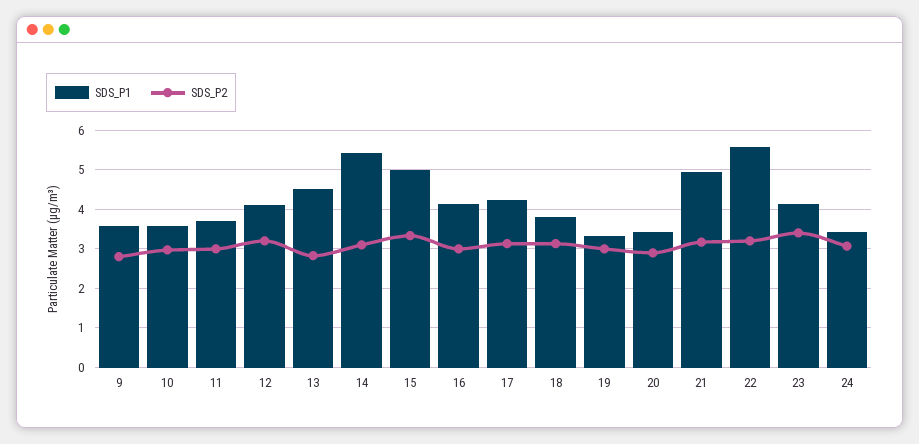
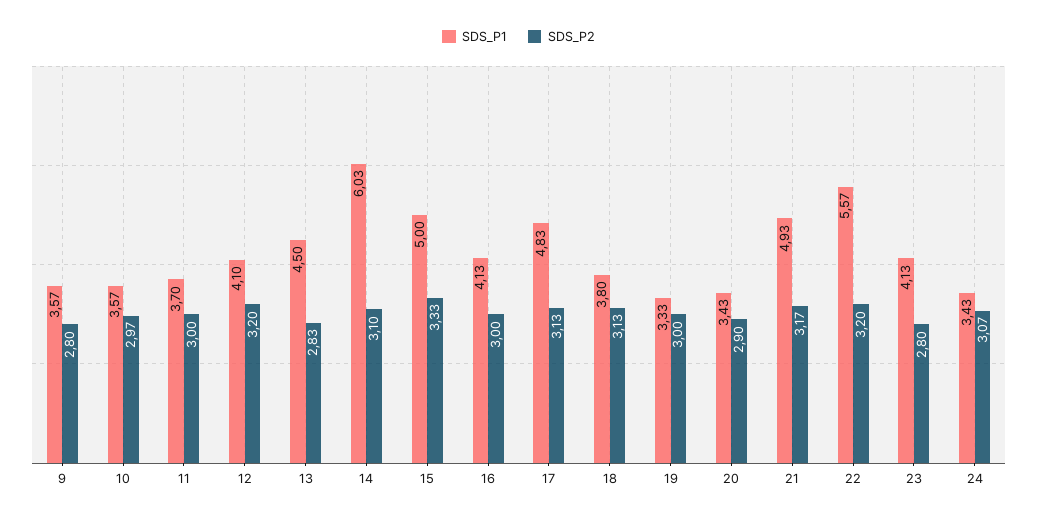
SDS_P1, 14: 5.4 -> 6.03
SDS_P1, 17: 4.2 -> 4.83
SDS_P2, 23: 3.4 -> 2.8

